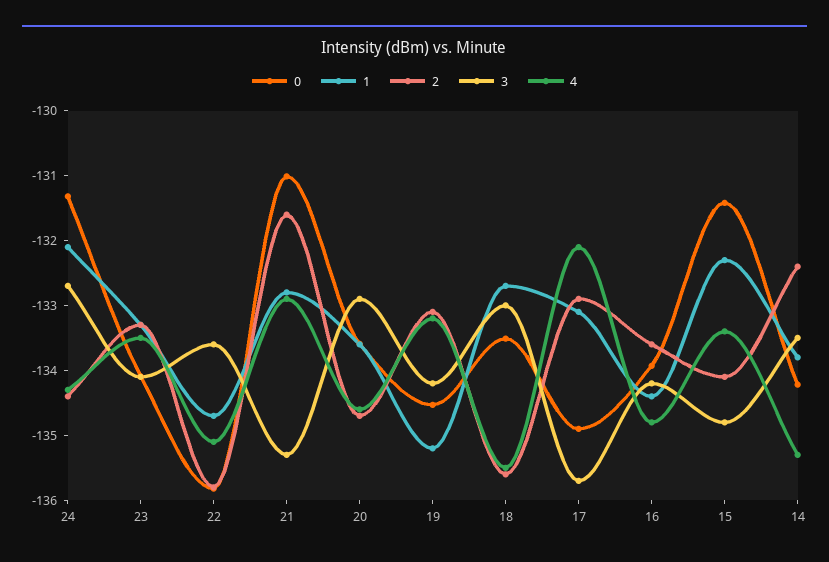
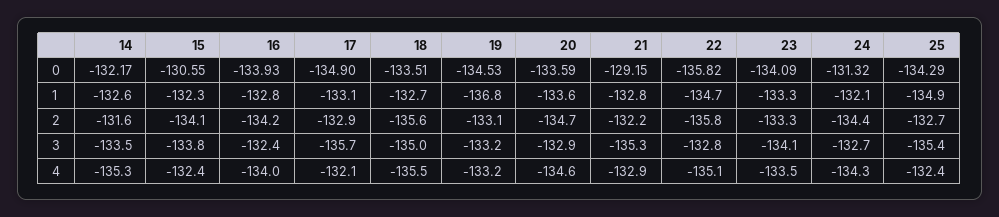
3, 22: -133.6 -> -132.8
0, 21: -131 -> -129.15
2, 21: -131.6 -> -132.2
1, 19: -135.2 -> -136.8
3, 19: -134.2 -> -133.2
3, 18: -133 -> -135
1, 16: -134.4 -> -132.8
2, 16: -133.6 -> -134.2
3, 16: -134.2 -> -132.4
4, 16: -134.8 -> -134
0, 15: -131.4 -> -130.55
3, 15: -134.8 -> -133.8
4, 15: -133.4 -> -132.4
0, 14: -134.2 -> -132.17
1, 14: -133.8 -> -132.6
2, 14: -132.4 -> -131.6
0, 25: none -> -134.29
1, 25: none -> -134.9
2, 25: none -> -132.7
3, 25: none -> -135.4
4, 25: none -> -132.4

